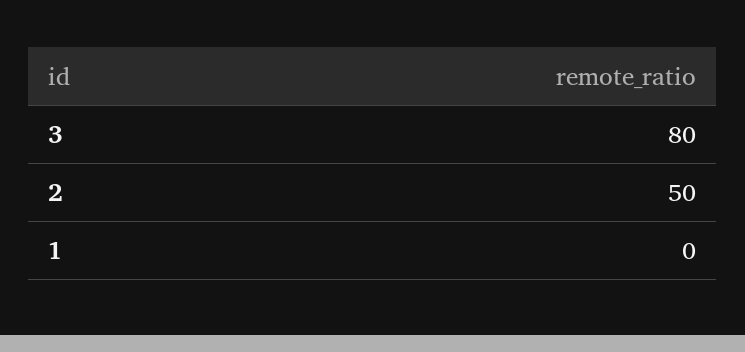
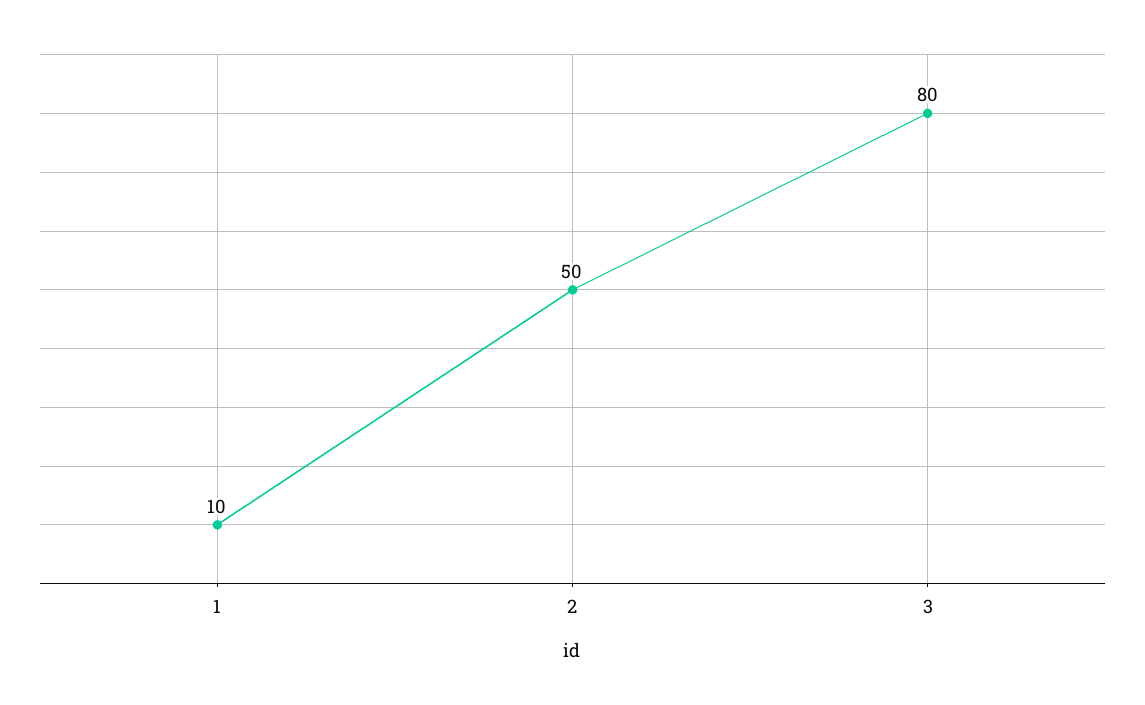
1: 0 -> 10

